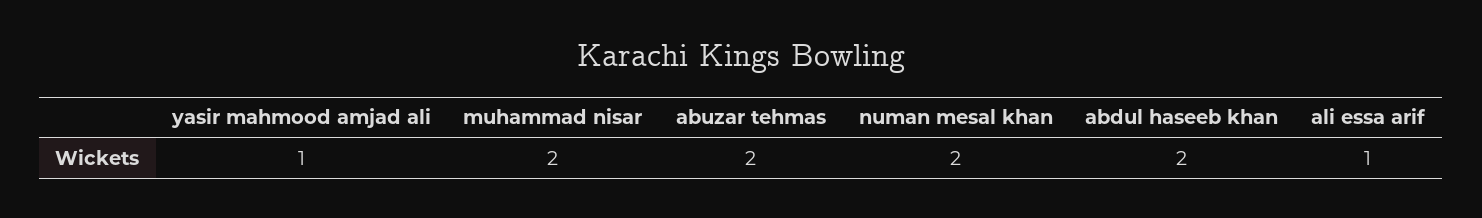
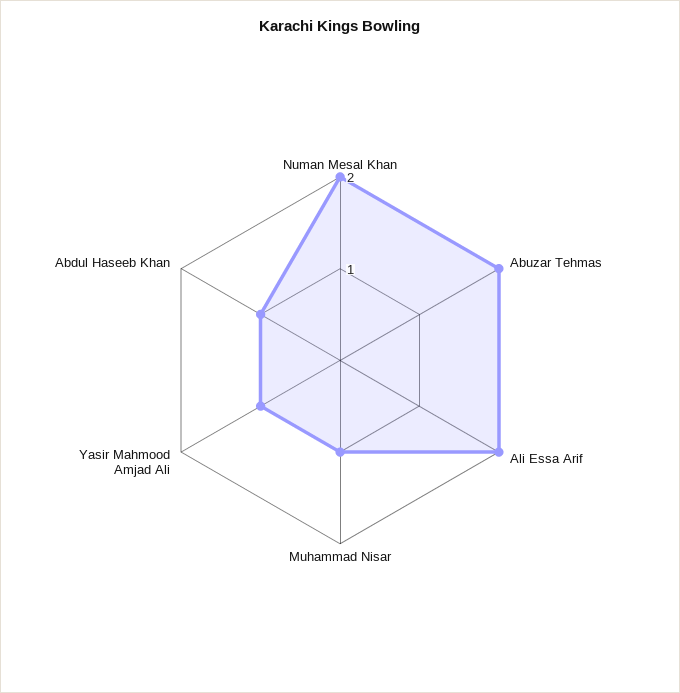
muhammad nisar: 2 -> 1
abdul haseeb khan: 2 -> 1
ali essa arif: 1 -> 2

